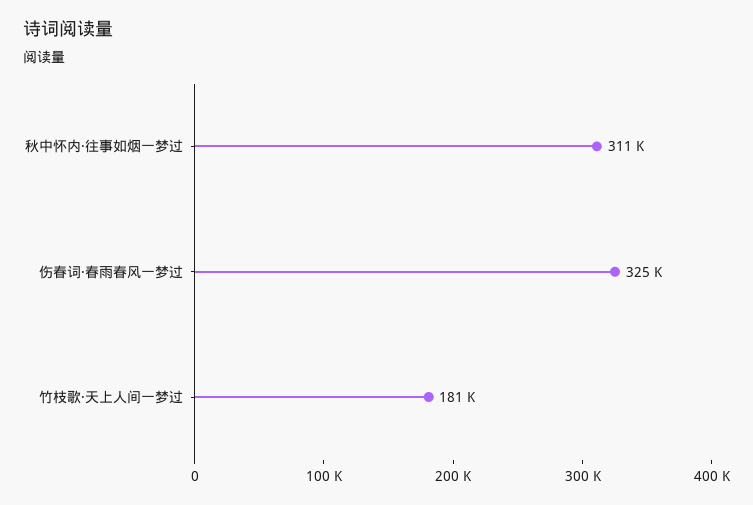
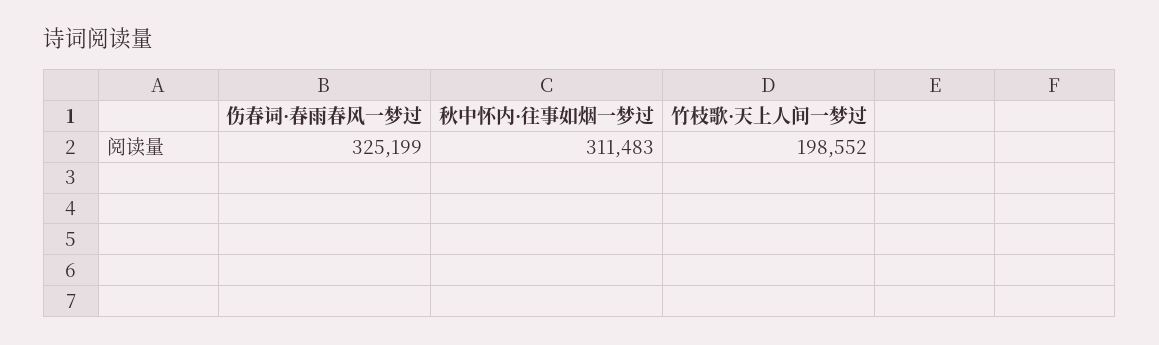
竹枝歌·天上人间一梦过: 181000 -> 198552

